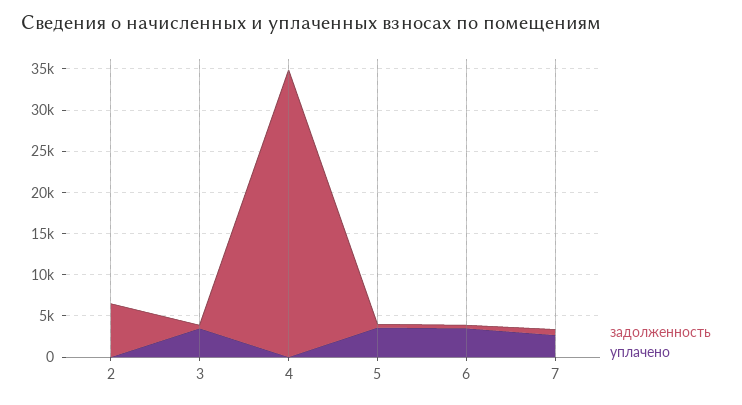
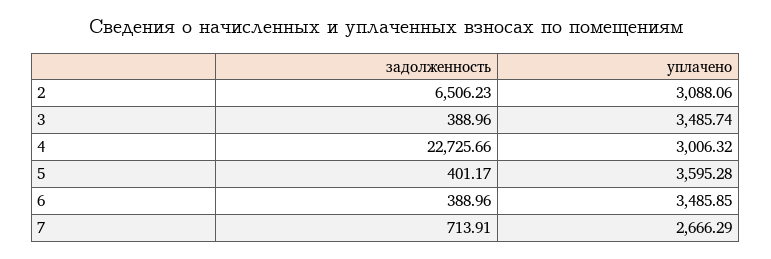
уплачено, 2: 0 -> 3088.06
задолженность, 4: 35000 -> 22725.66
уплачено, 4: 0 -> 3006.32

